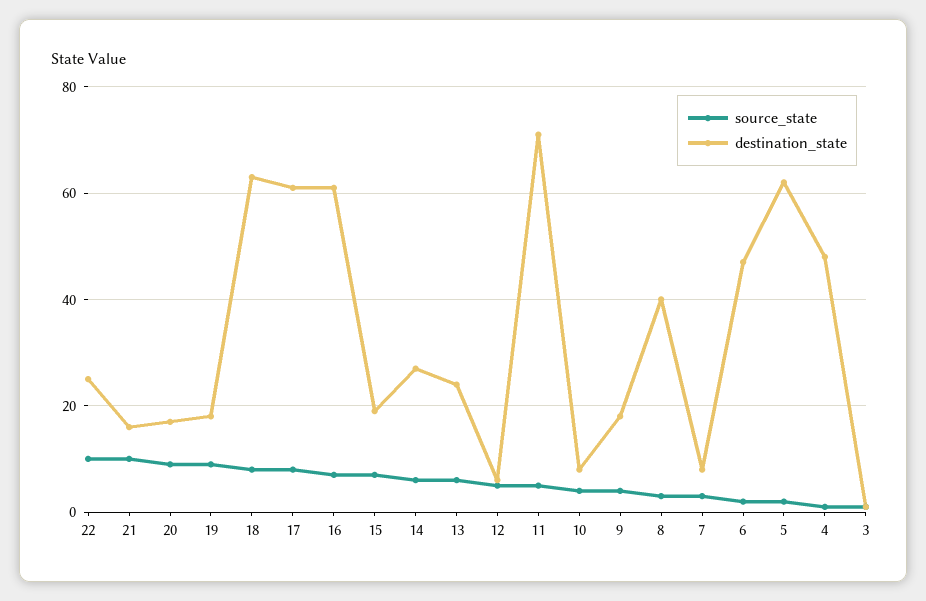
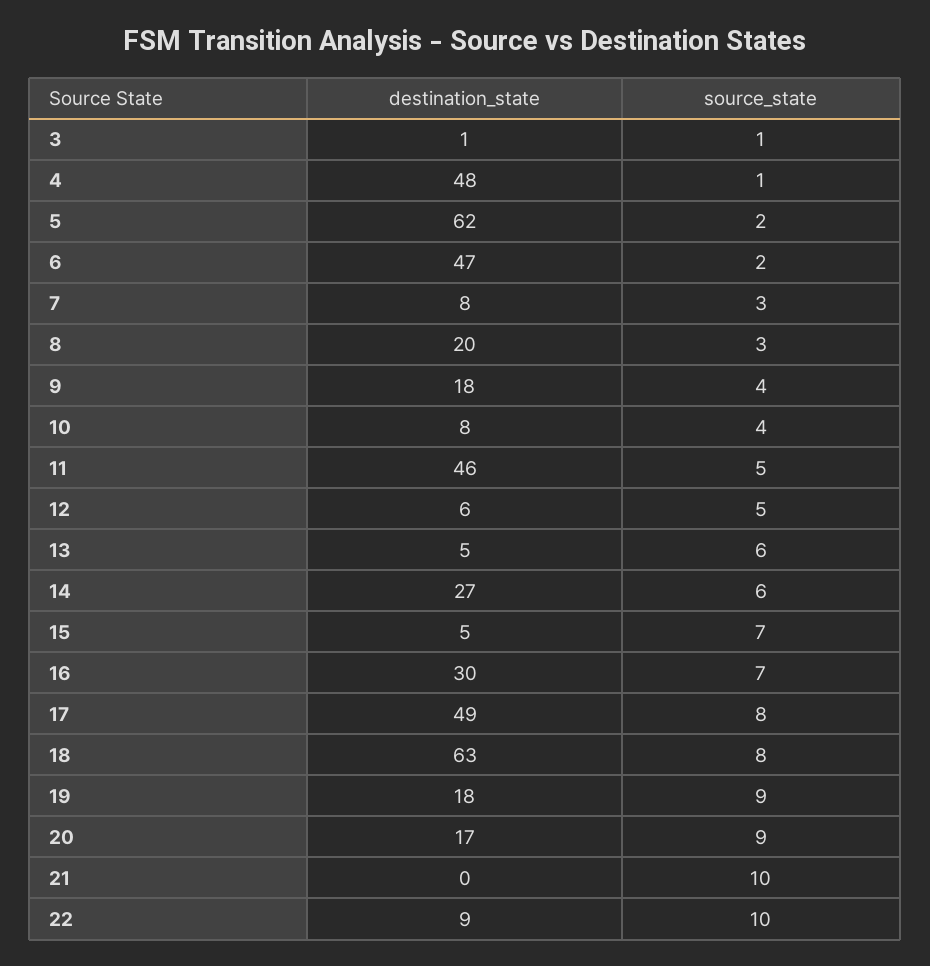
destination_state, 22: 25 -> 9
destination_state, 21: 15 -> 0
destination_state, 17: 60 -> 49
destination_state, 16: 60 -> 30
destination_state, 15: 20 -> 5
destination_state, 13: 25 -> 5
destination_state, 11: 70 -> 46
destination_state, 8: 40 -> 20

